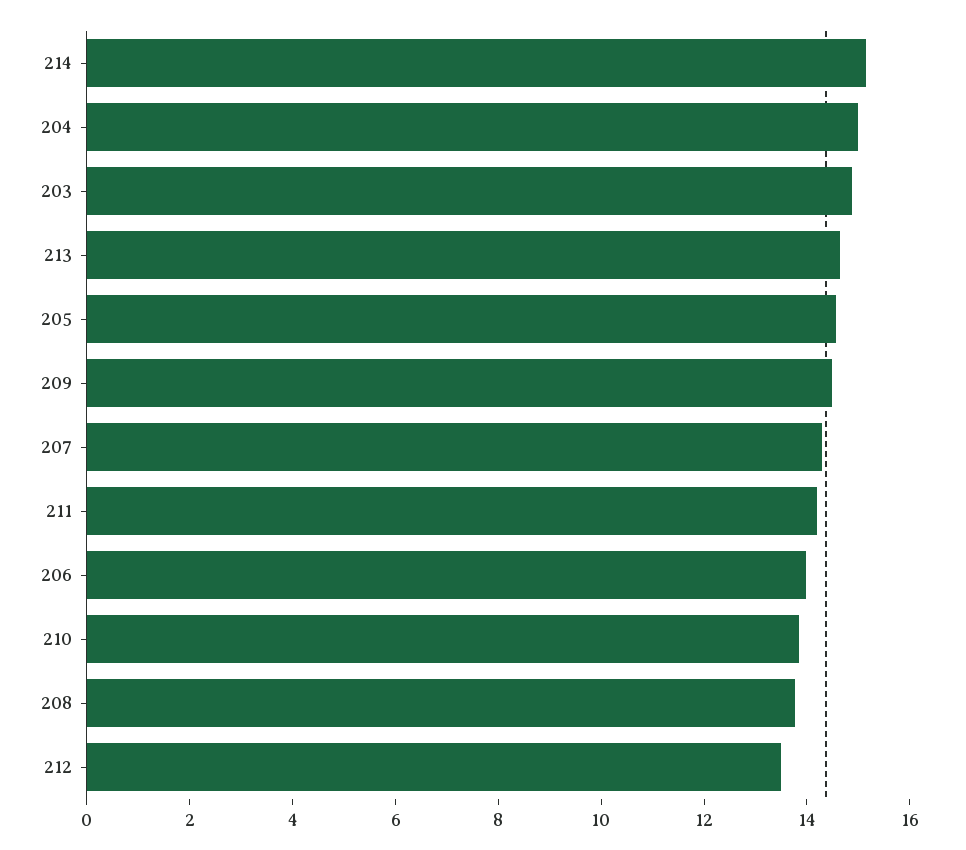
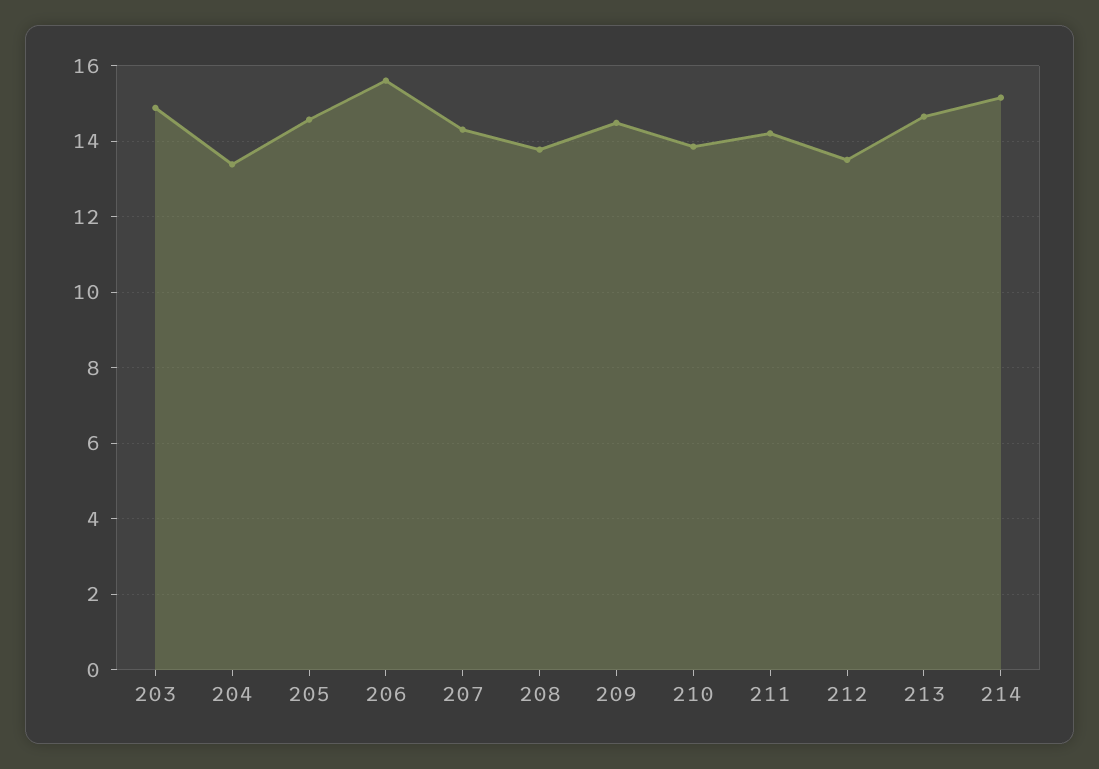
204: 15 -> 13.4
206: 14 -> 15.6

